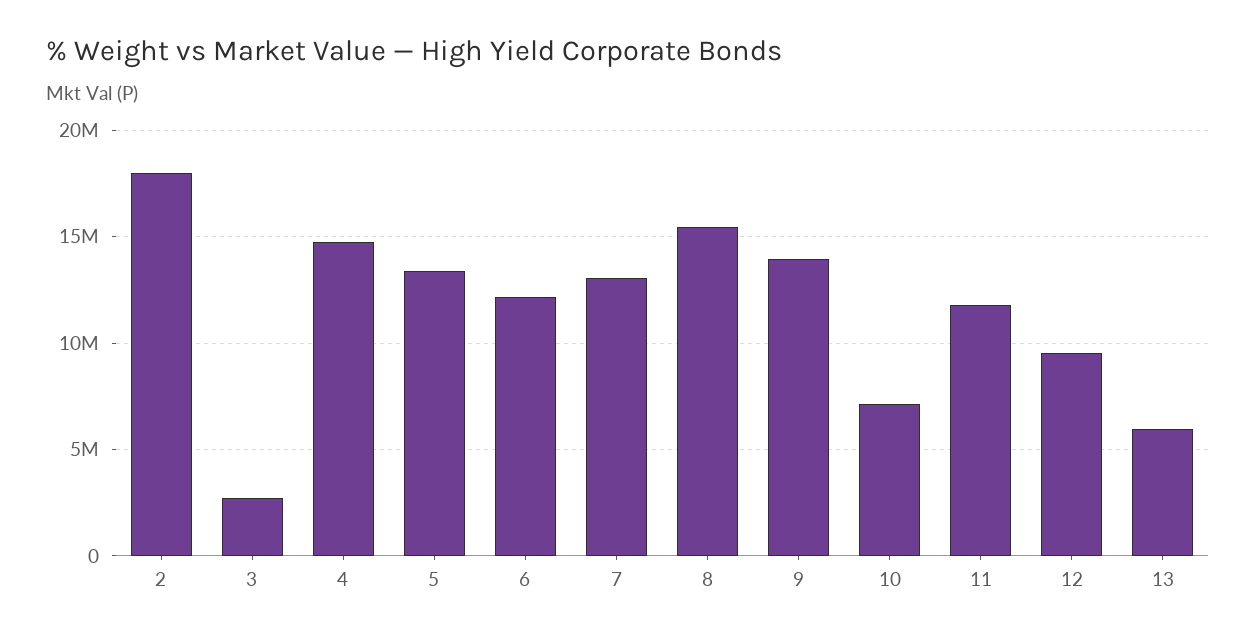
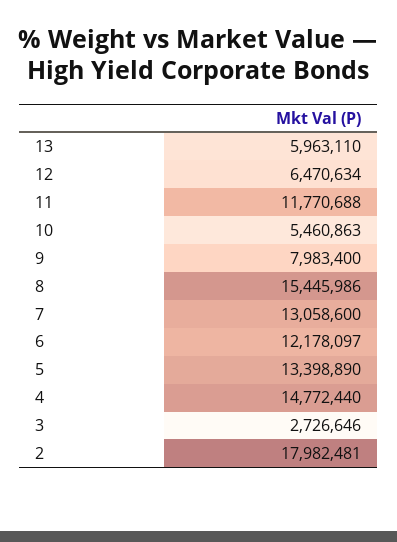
9: 14000000 -> 7983400
10: 7000000 -> 5460863
12: 9500000 -> 6470634

